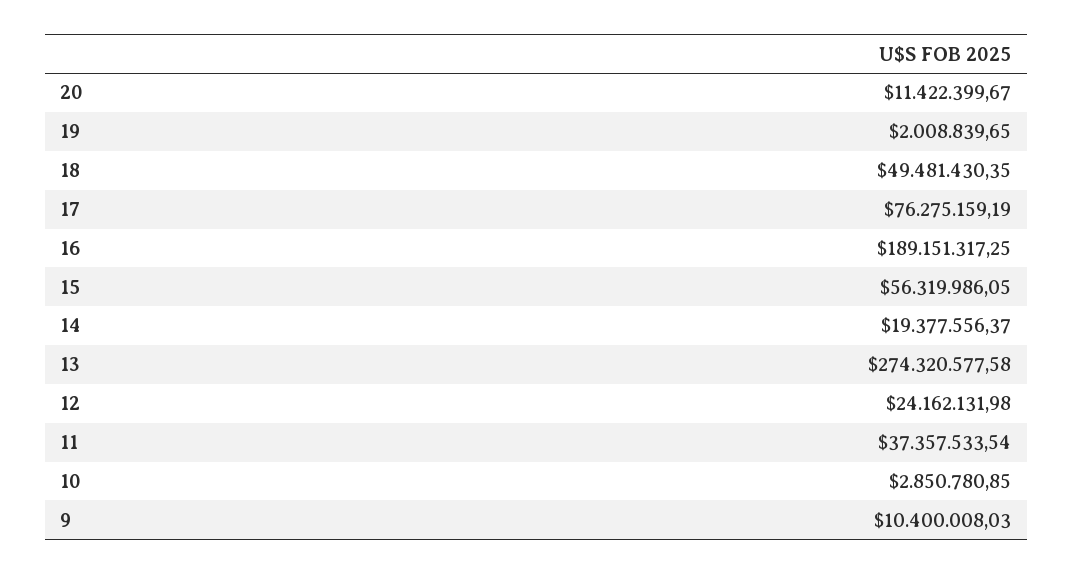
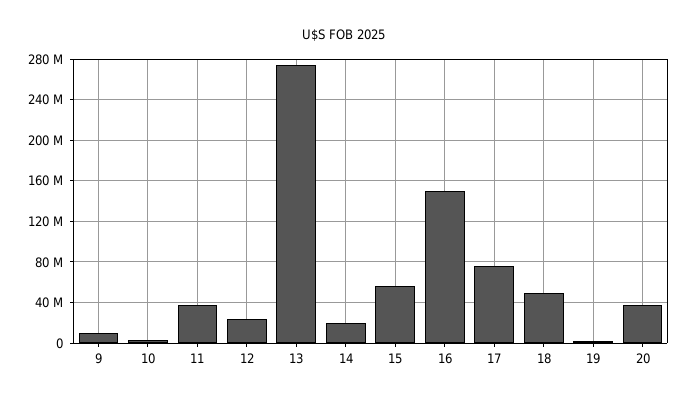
20: 11422399.67 -> 40000000
16: 189151317.25 -> 150000000

